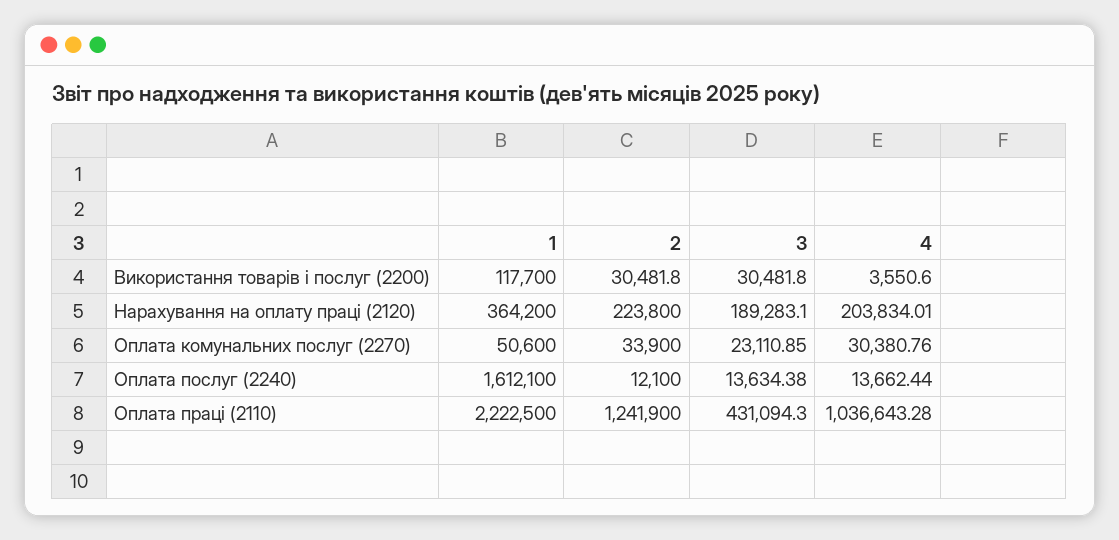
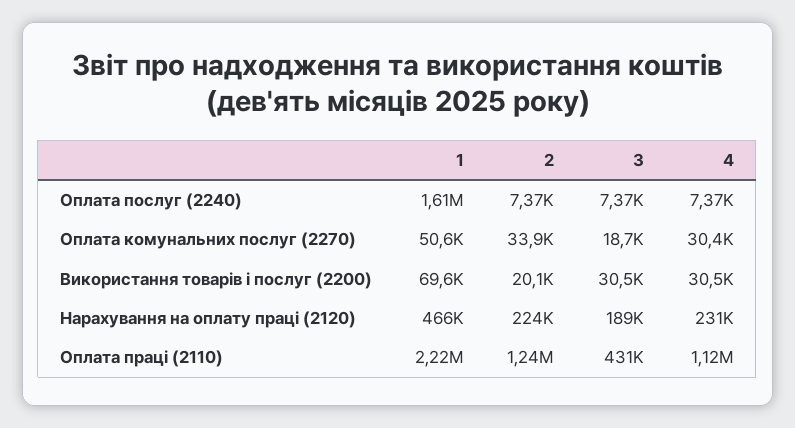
1, Використання товарів і послуг (2200): 117700 -> 69600
2, Використання товарів і послуг (2200): 30481.8 -> 20100
4, Використання товарів і послуг (2200): 3550.6 -> 30500
1, Нарахування на оплату праці (2120): 364200 -> 466000
4, Нарахування на оплату праці (2120): 203834.01 -> 231000
3, Оплата комунальних послуг (2270): 23110.85 -> 18700
2, Оплата послуг (2240): 12100 -> 7370
3, Оплата послуг (2240): 13634.38 -> 7370
4, Оплата послуг (2240): 13662.44 -> 7370
4, Оплата праці (2110): 1036643.28 -> 1120000

